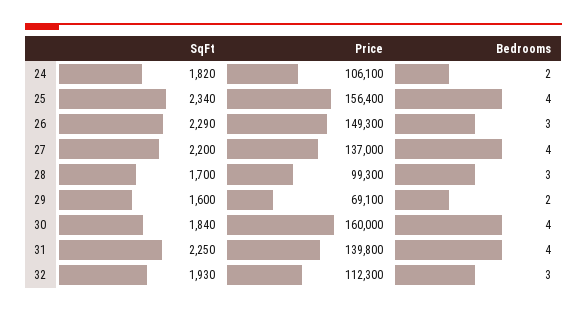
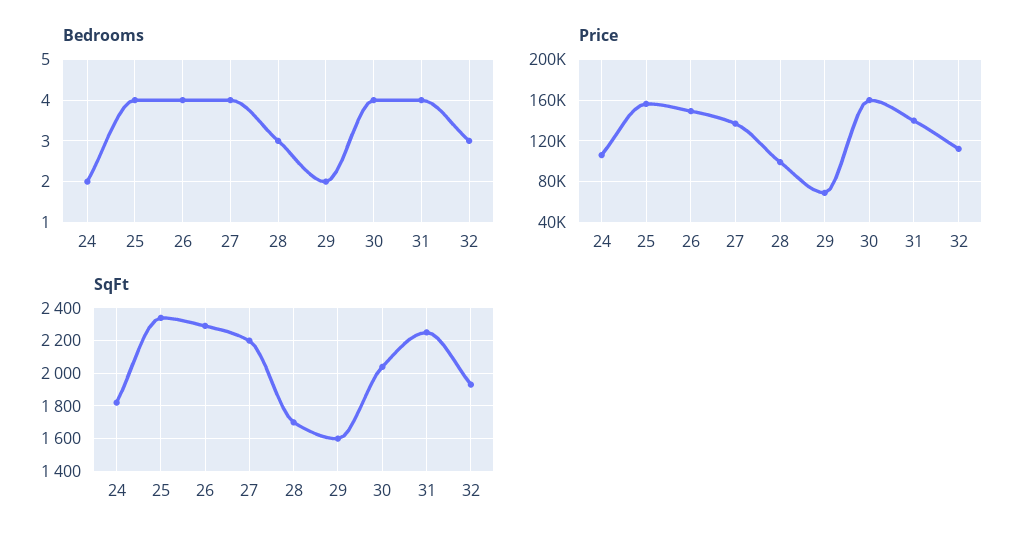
Bedrooms, 26: 3 -> 4
SqFt, 30: 1840 -> 2050

